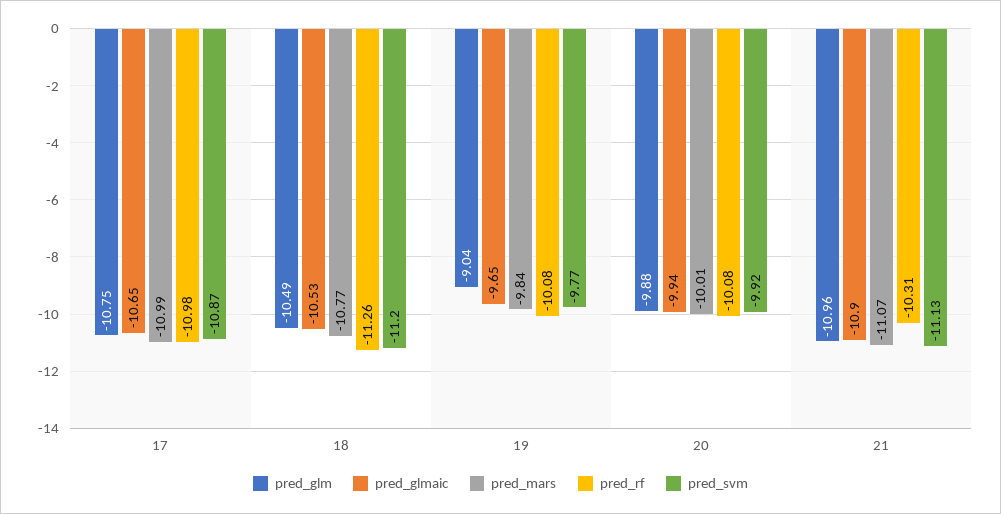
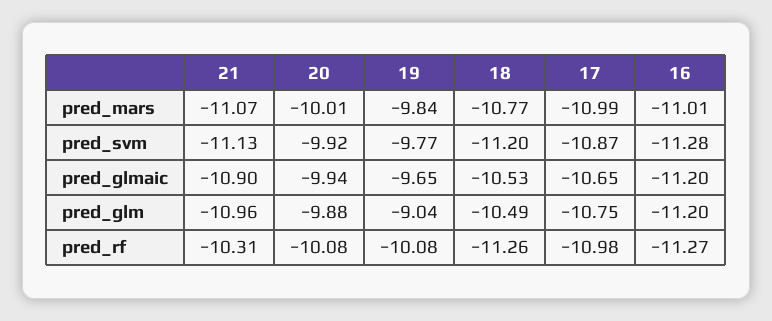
pred_mars, 16: none -> -11.01
pred_svm, 16: none -> -11.28
pred_glmaic, 16: none -> -11.2
pred_glm, 16: none -> -11.2
pred_rf, 16: none -> -11.27

